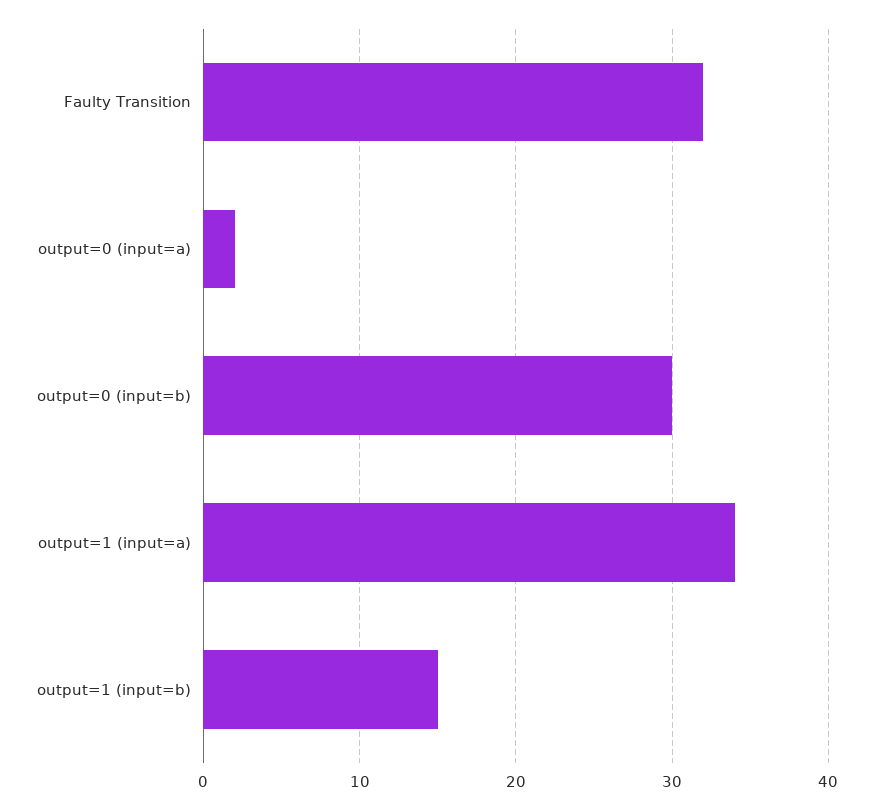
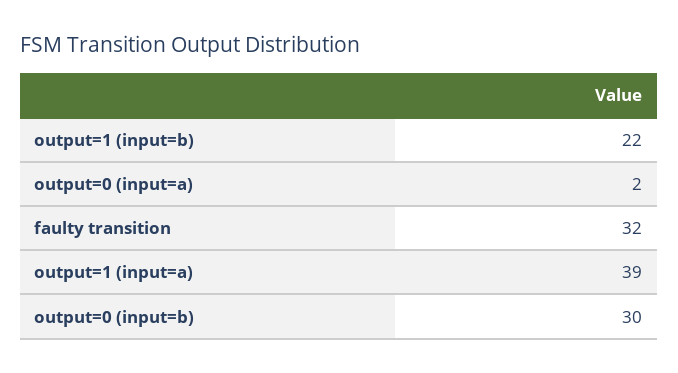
output=1 (input=a): 34 -> 39
output=1 (input=b): 15 -> 22

